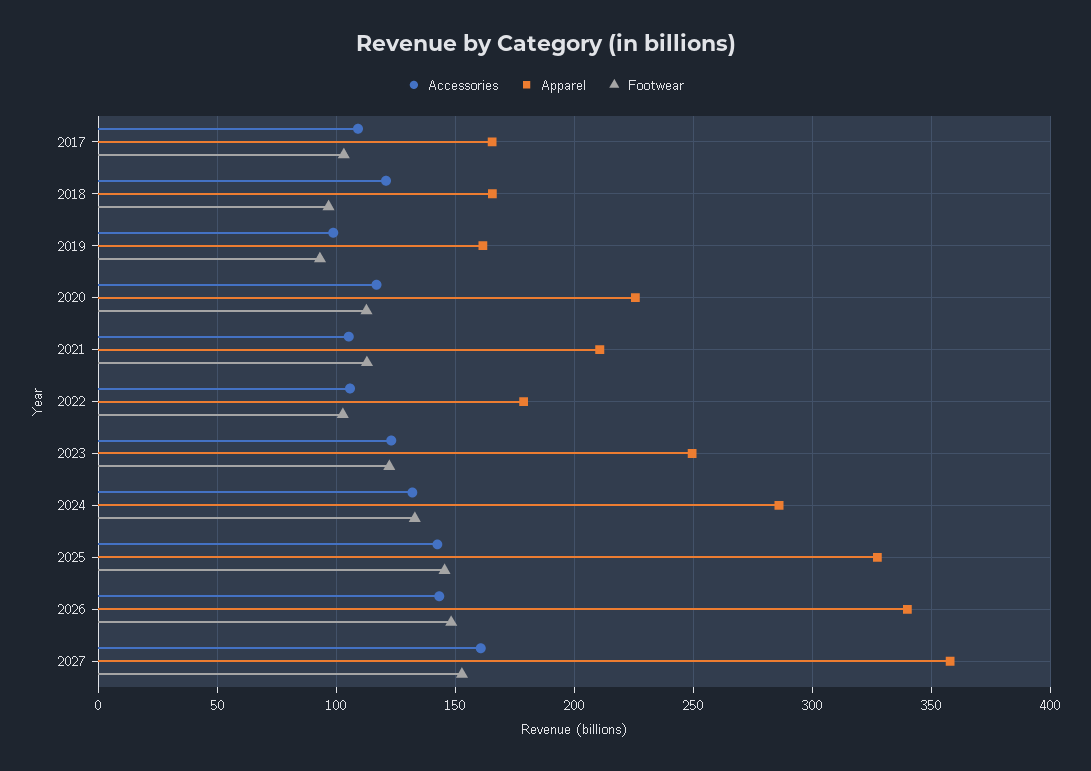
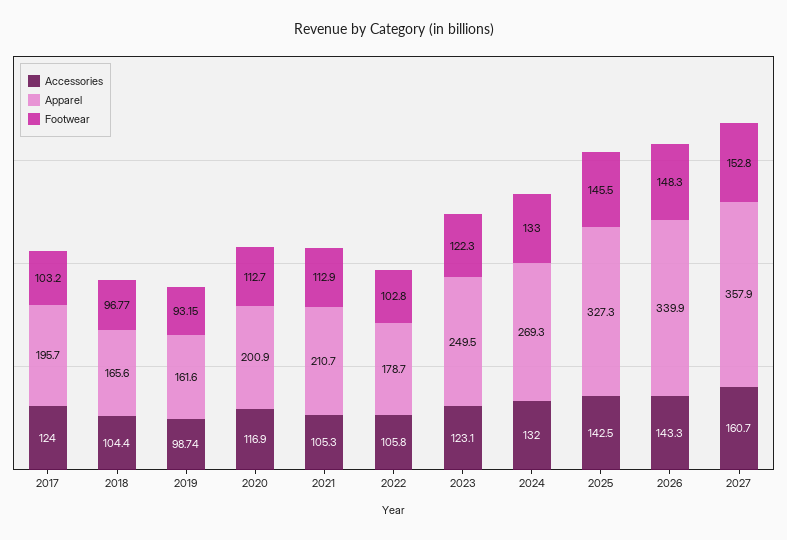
Accessories, 2017: 110 -> 124
Apparel, 2017: 165 -> 195.7
Accessories, 2018: 120 -> 104.4
Apparel, 2020: 225 -> 200.9
Apparel, 2024: 285 -> 269.3

